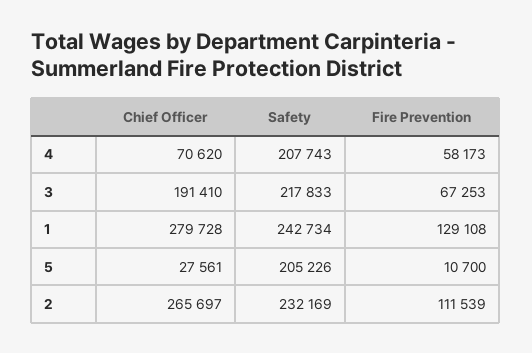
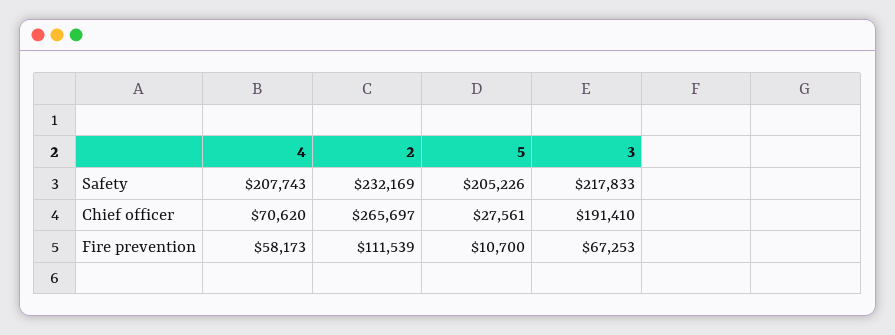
Chief Officer, 1: 279728 -> none
Safety, 1: 242734 -> none
Fire Prevention, 1: 129108 -> none

